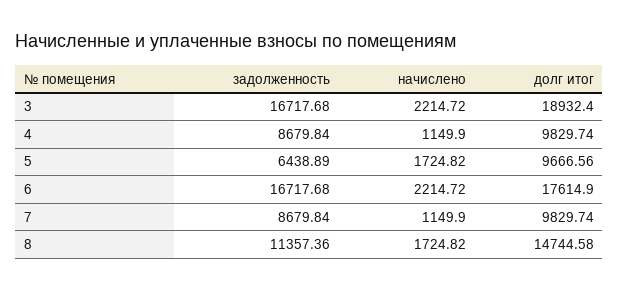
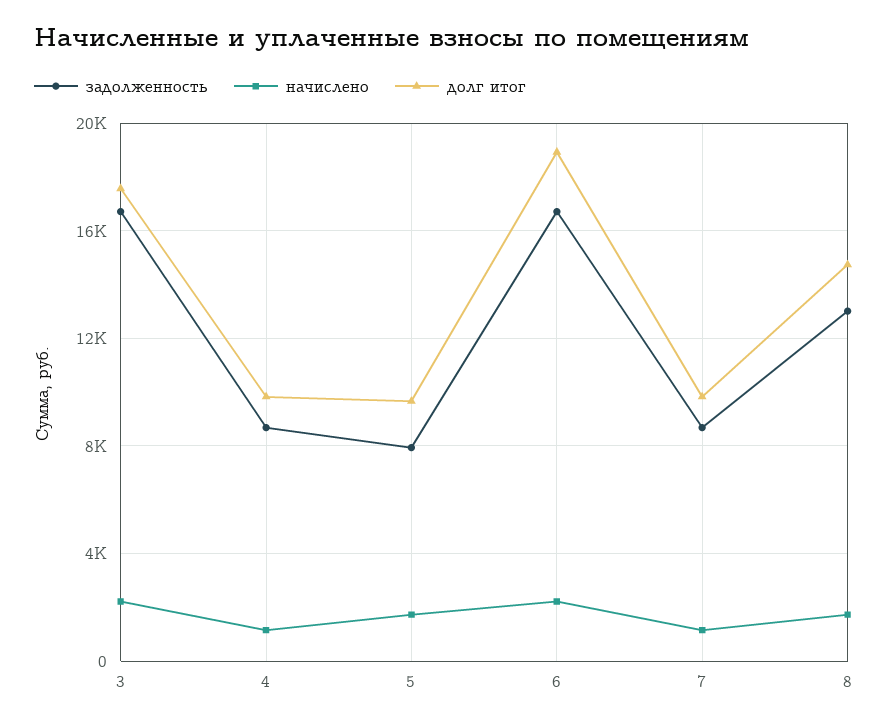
долг итог, 3: 18932.4 -> 17500
задолженность, 5: 6438.89 -> 8000
долг итог, 6: 17614.9 -> 19000
задолженность, 8: 11357.36 -> 13000

